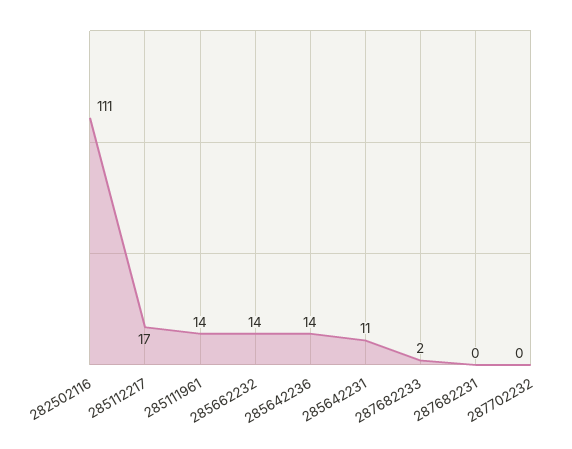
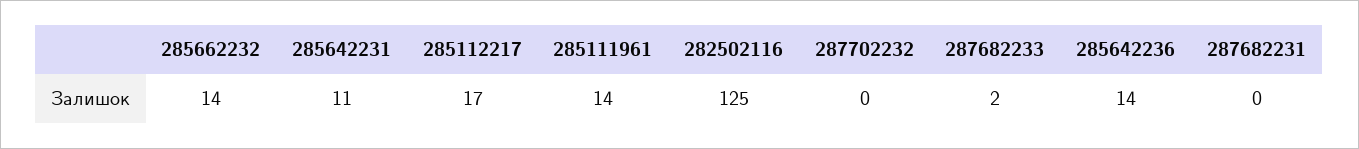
282502116: 111 -> 125

